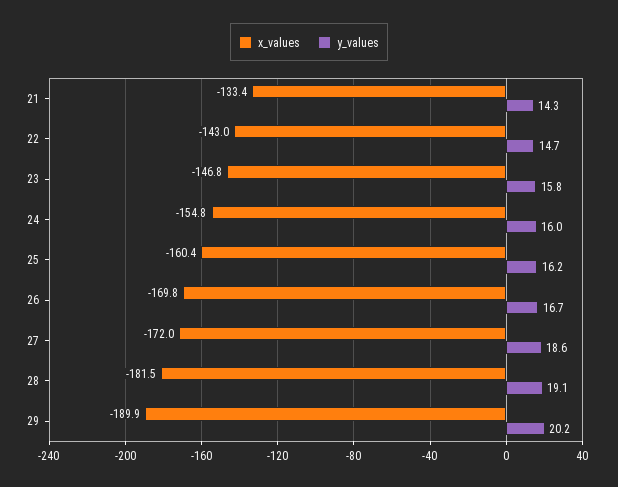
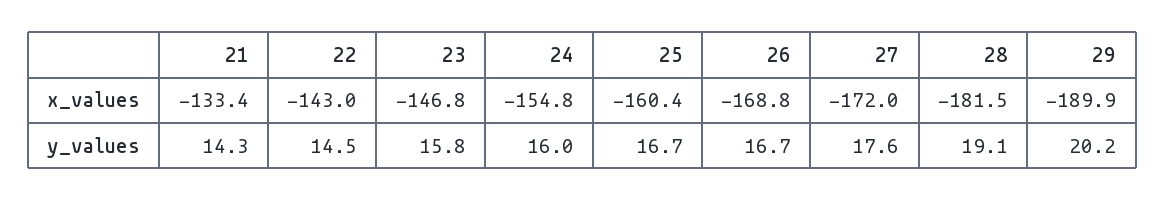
y_values, 22: 14.7 -> 14.5
y_values, 25: 16.2 -> 16.7
x_values, 26: -169.8 -> -168.8
y_values, 27: 18.6 -> 17.6

